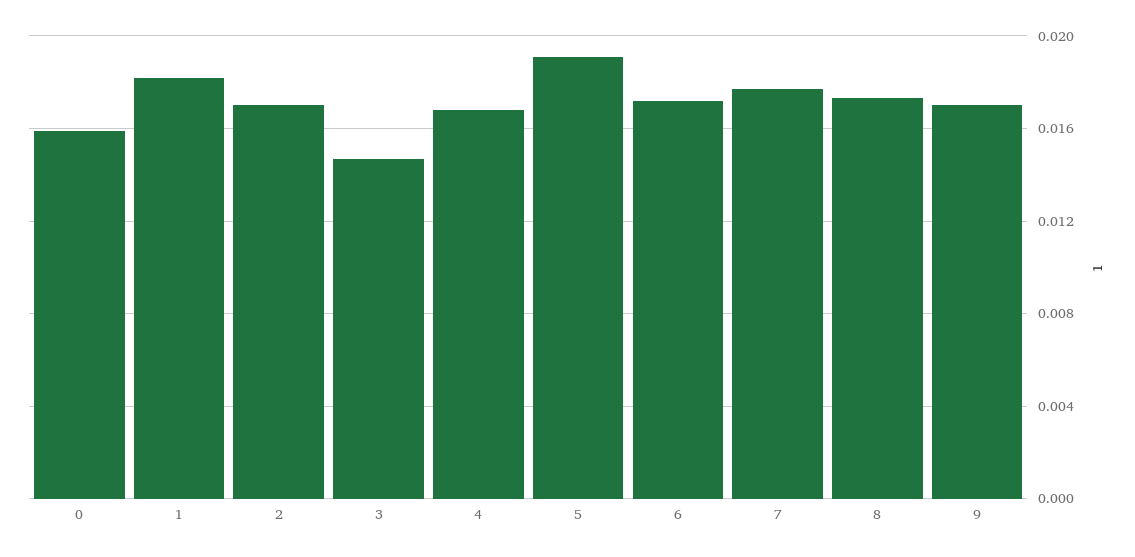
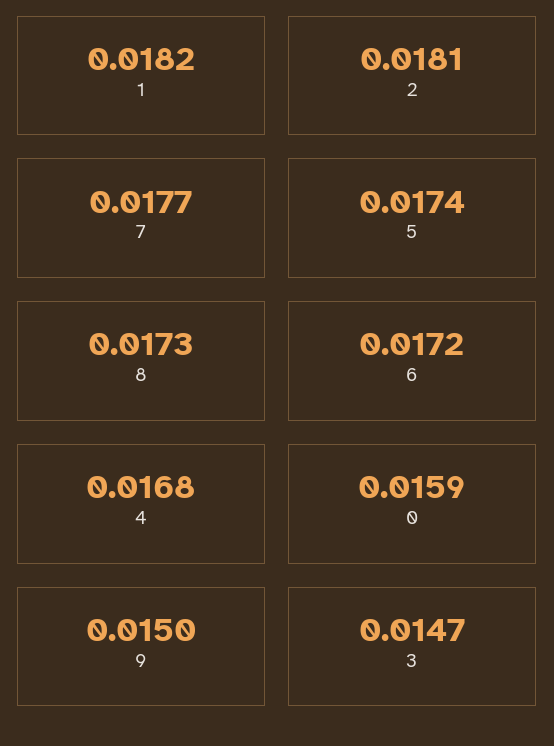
2: 0.017 -> 0.0181
5: 0.019 -> 0.0174
9: 0.017 -> 0.015

